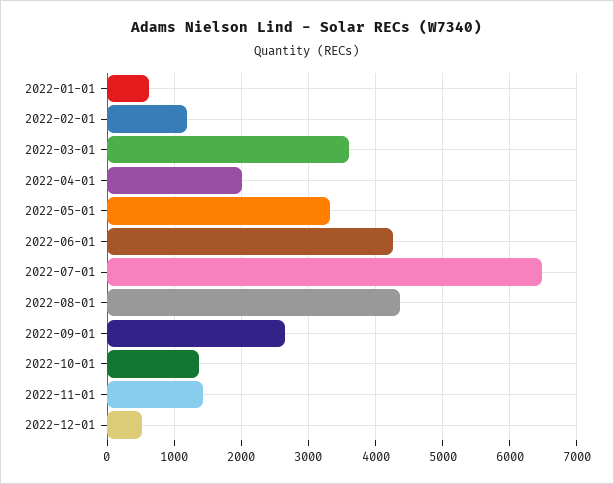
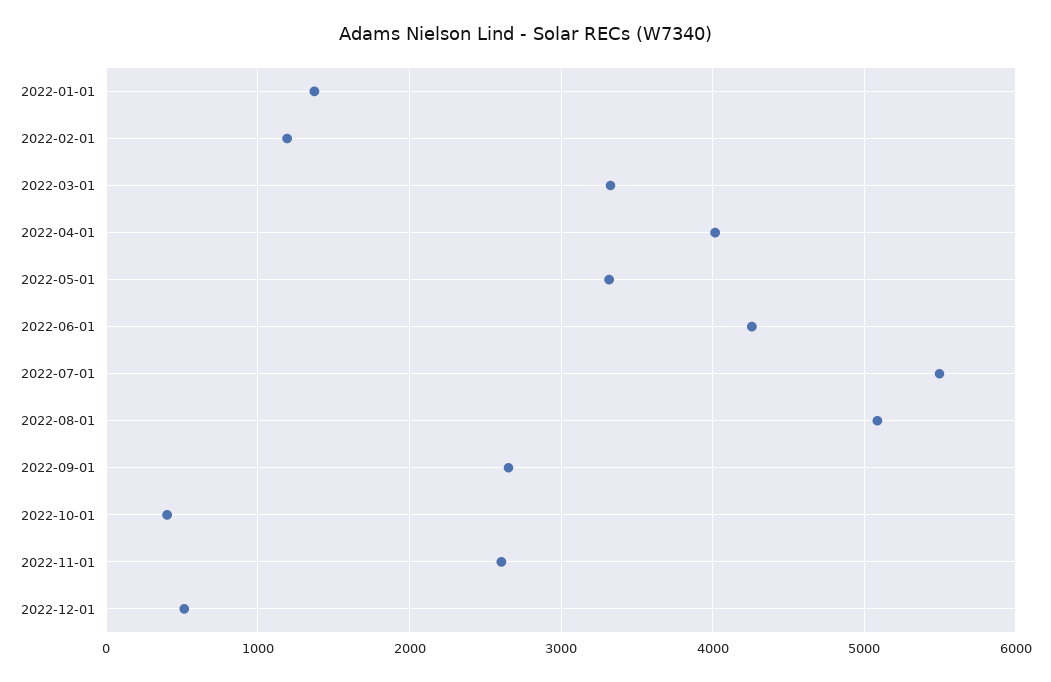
2022-01-01: 600 -> 1400
2022-03-01: 3600 -> 3300
2022-04-01: 2000 -> 4000
2022-07-01: 6500 -> 5500
2022-08-01: 4400 -> 5100
2022-10-01: 1400 -> 400
2022-11-01: 1400 -> 2600

